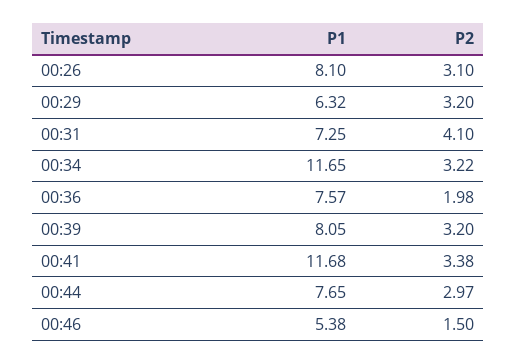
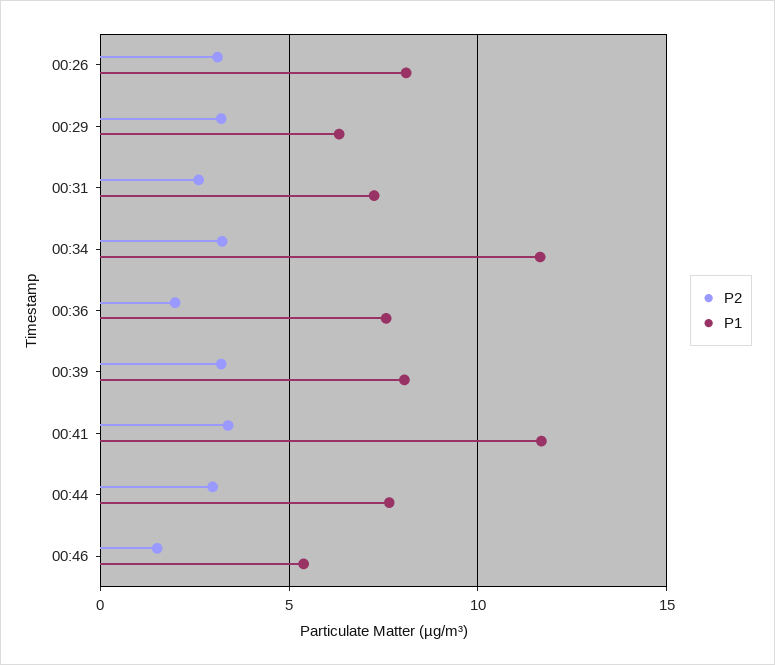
P2, 00:31: 4.1 -> 2.5

